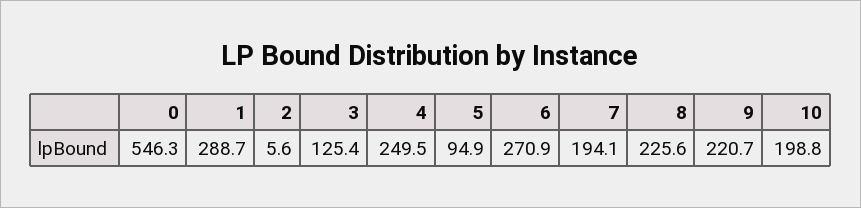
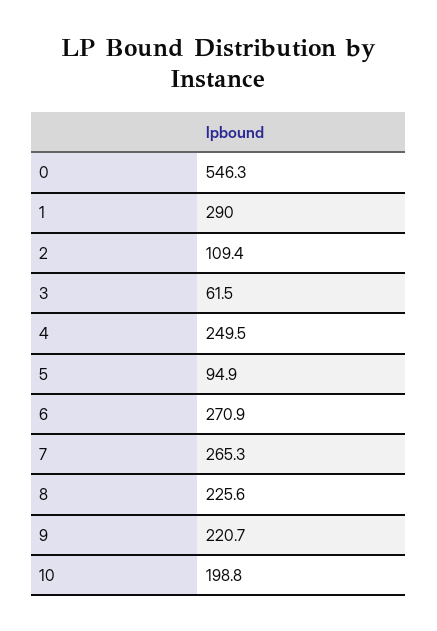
1: 288.7 -> 290
2: 5.6 -> 109.4
3: 125.4 -> 61.5
7: 194.1 -> 265.3

